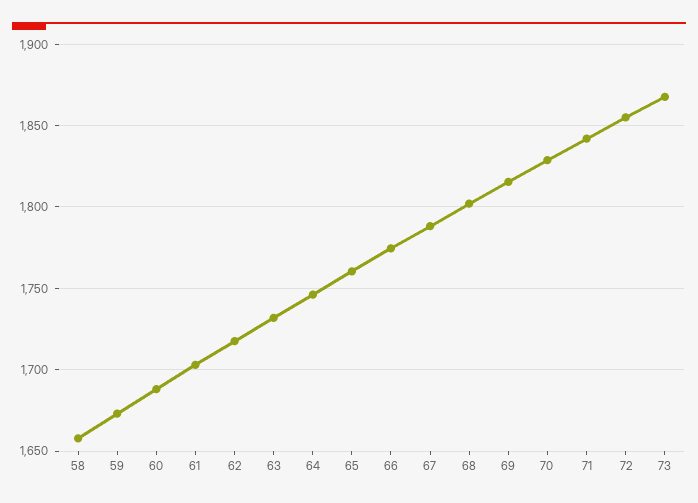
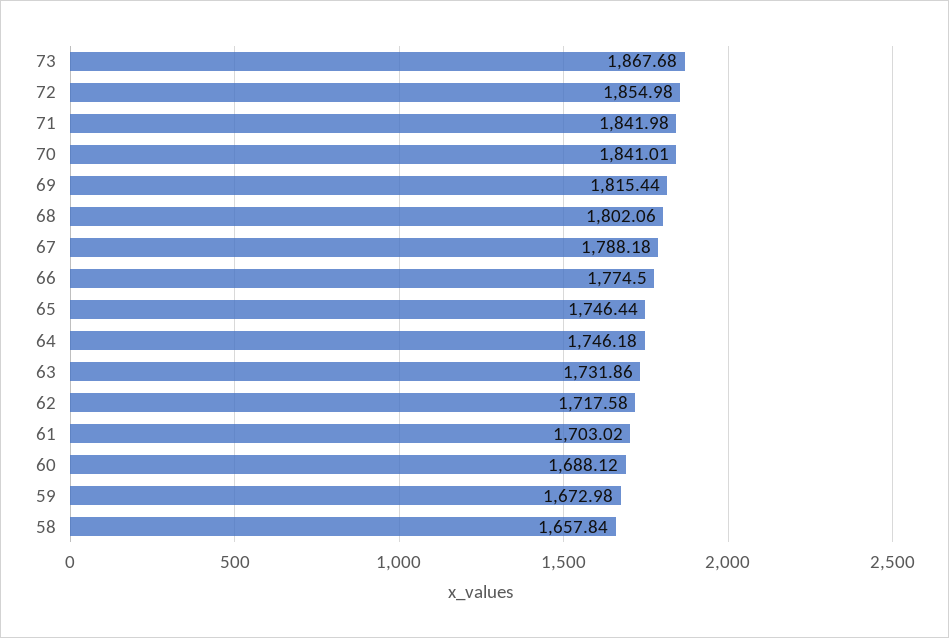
65: 1760 -> 1746.44
70: 1830 -> 1841.01

